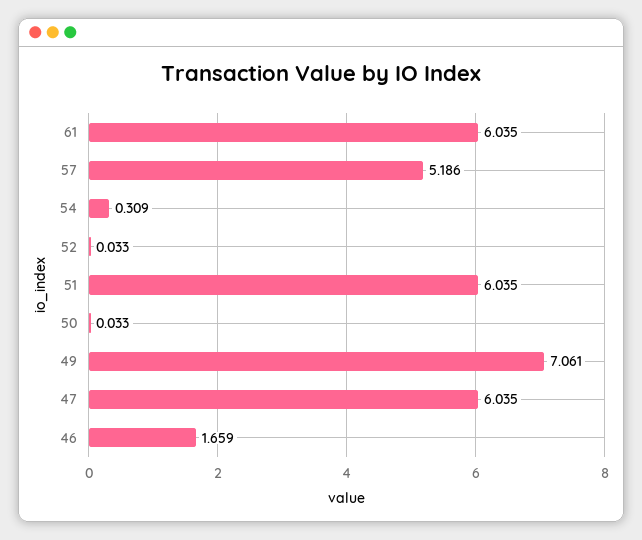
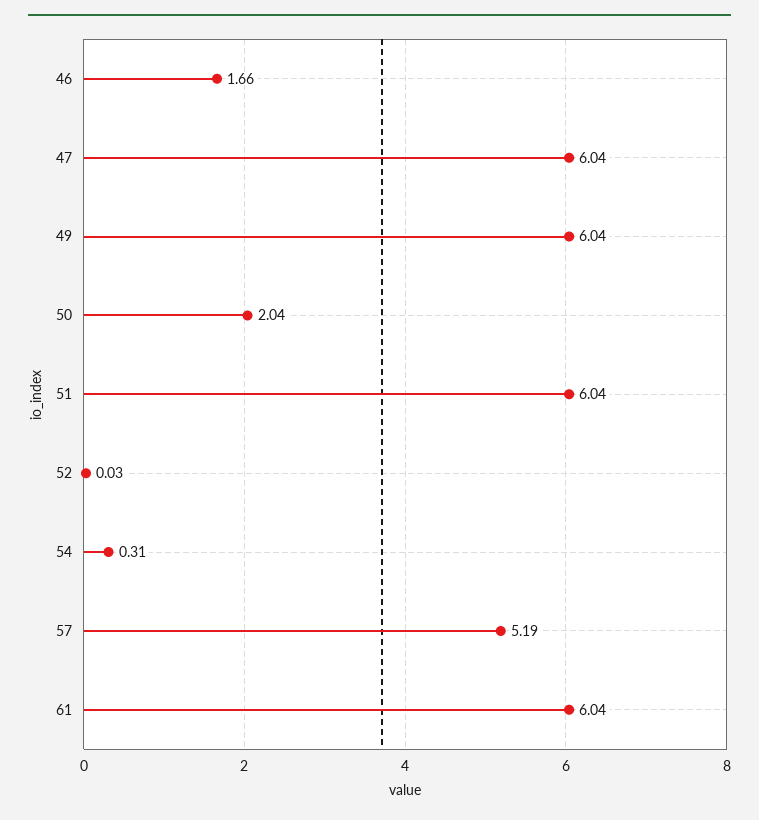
50: 0.033 -> 2.04
49: 7.061 -> 6.04

